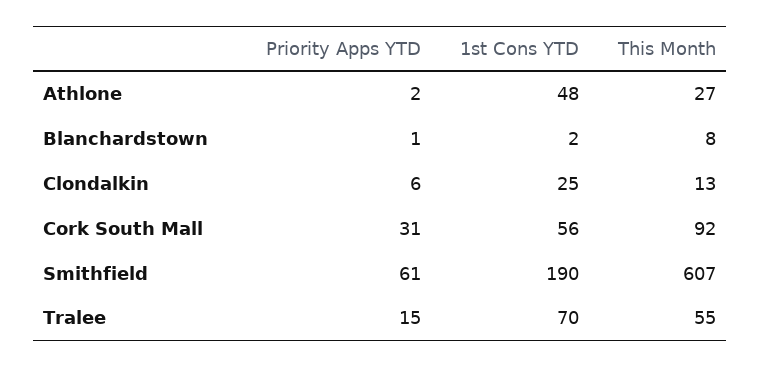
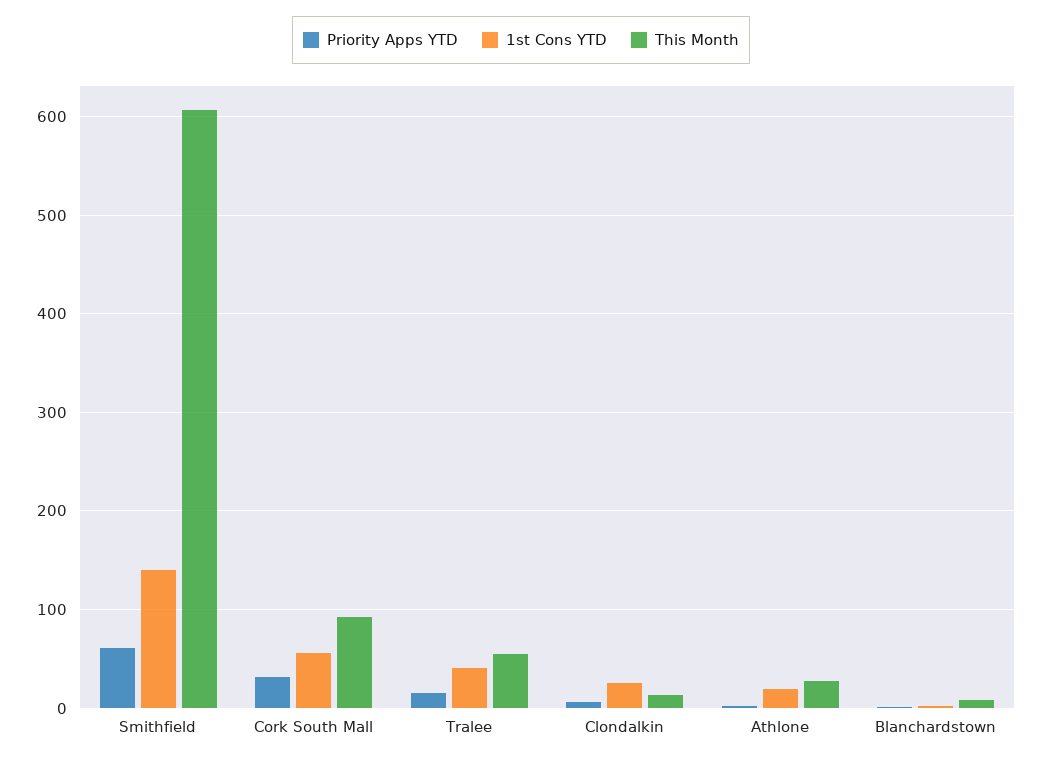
1st Cons YTD, Athlone: 48 -> 20
1st Cons YTD, Smithfield: 190 -> 140
1st Cons YTD, Tralee: 70 -> 40

